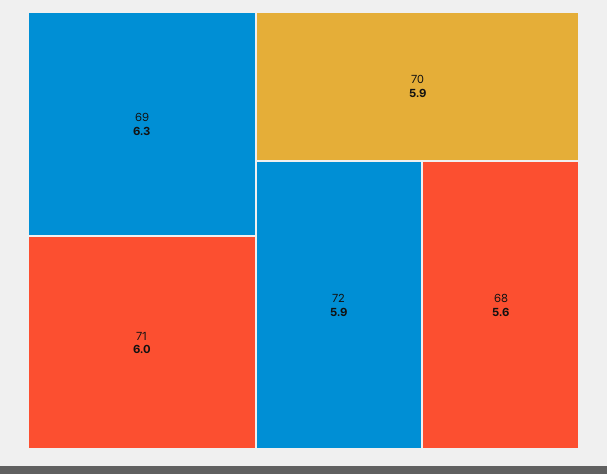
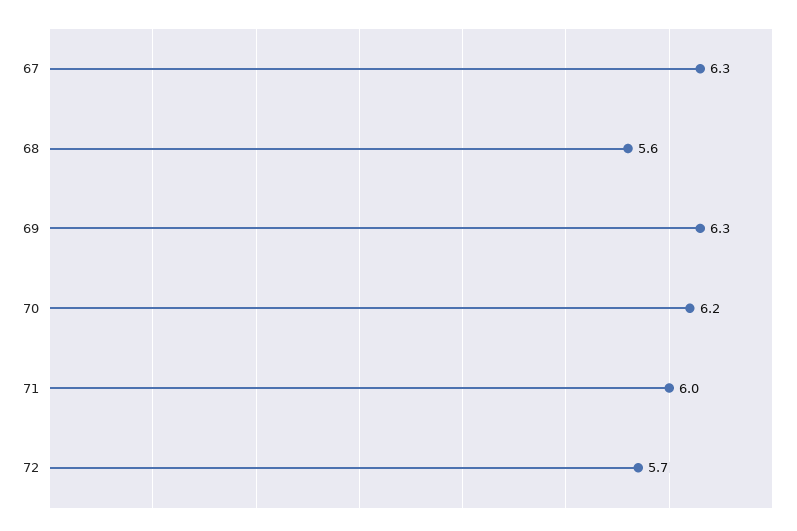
70: 5.9 -> 6.2
72: 5.9 -> 5.7
67: none -> 6.3

